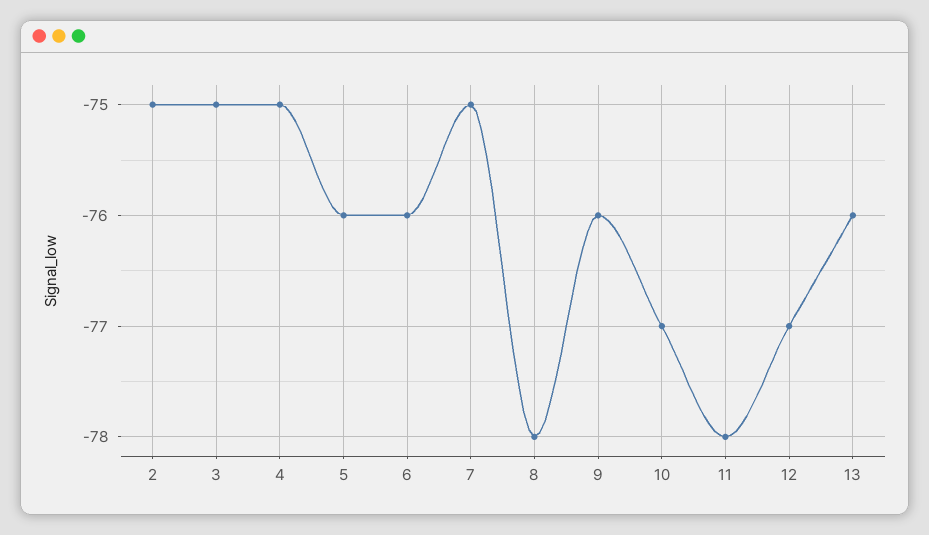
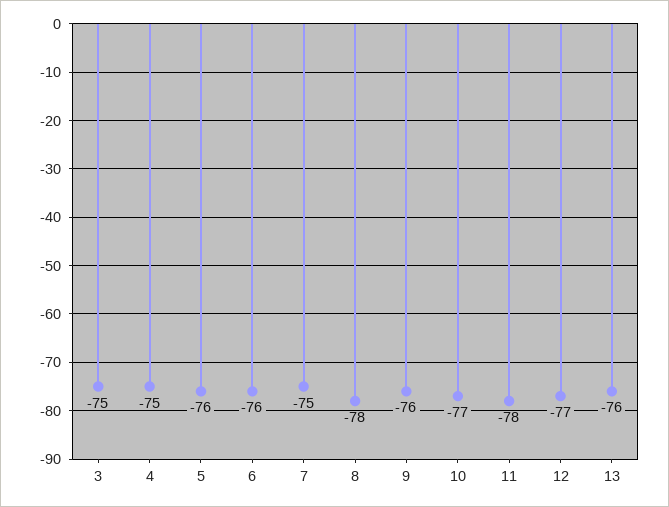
2: -75 -> none

